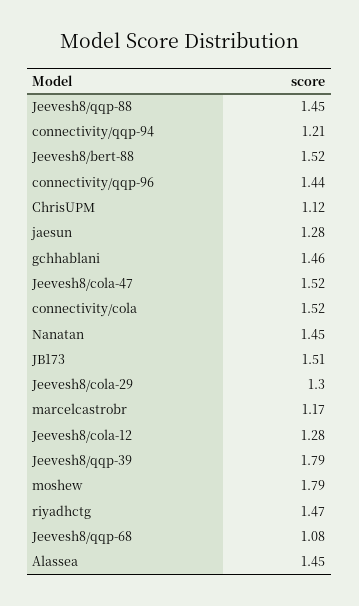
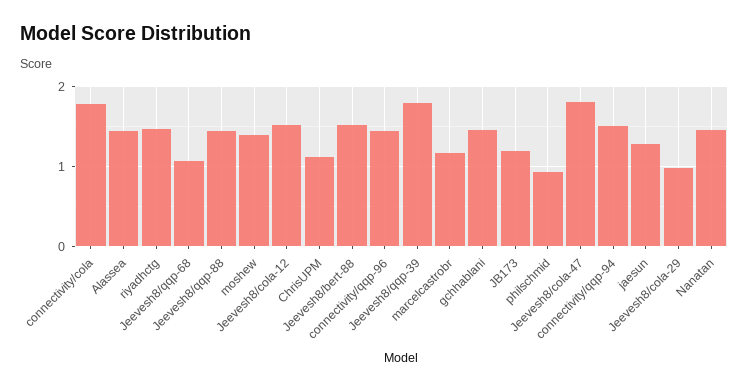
connectivity/qqp-94: 1.21 -> 1.5
Jeevesh8/cola-47: 1.52 -> 1.8
connectivity/cola: 1.52 -> 1.8
JB173: 1.51 -> 1.2
Jeevesh8/cola-29: 1.3 -> 1
Jeevesh8/cola-12: 1.28 -> 1.5
moshew: 1.79 -> 1.4
philschmid: none -> 0.9

